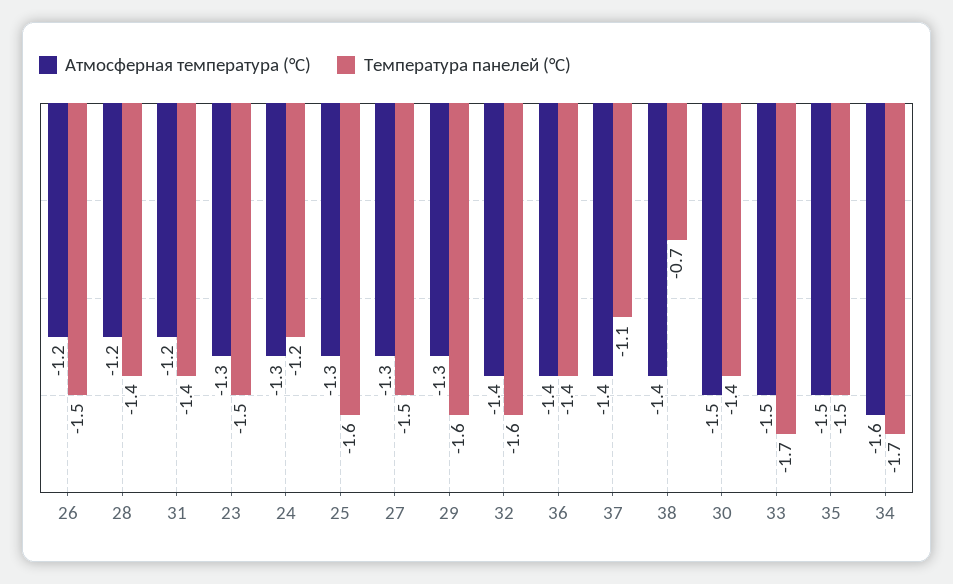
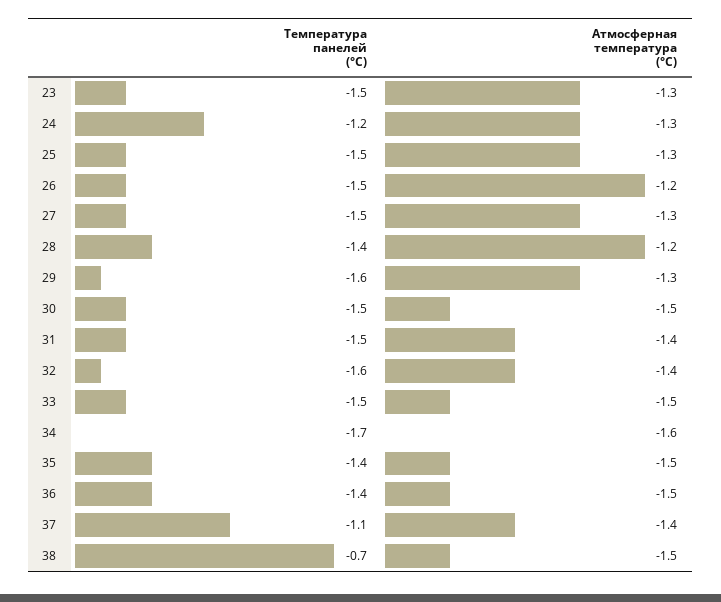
Атмосферная температура (°С), 31: -1.2 -> -1.4
Температура панелей (°С), 31: -1.4 -> -1.5
Температура панелей (°С), 25: -1.6 -> -1.5
Атмосферная температура (°С), 36: -1.4 -> -1.5
Атмосферная температура (°С), 38: -1.4 -> -1.5
Температура панелей (°С), 30: -1.4 -> -1.5
Температура панелей (°С), 33: -1.7 -> -1.5
Температура панелей (°С), 35: -1.5 -> -1.4

